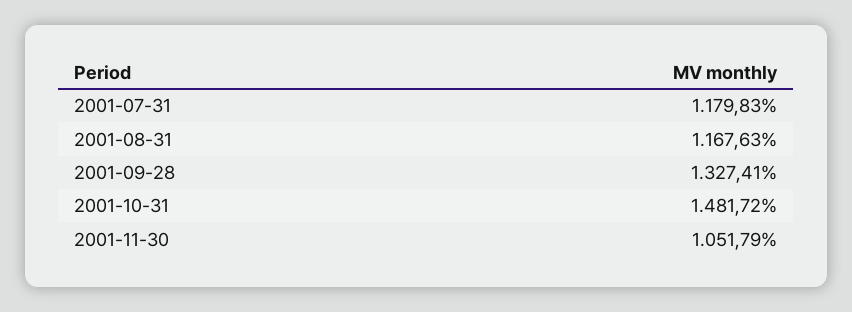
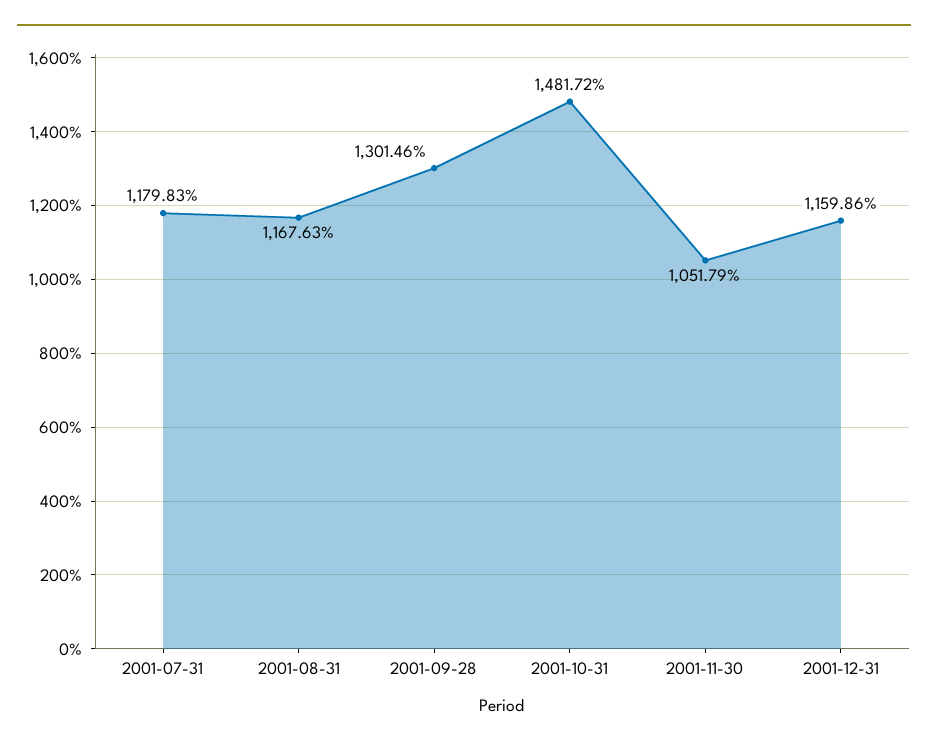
2001-09-28: 1327.41 -> 1301.46
2001-12-31: none -> 1159.86

